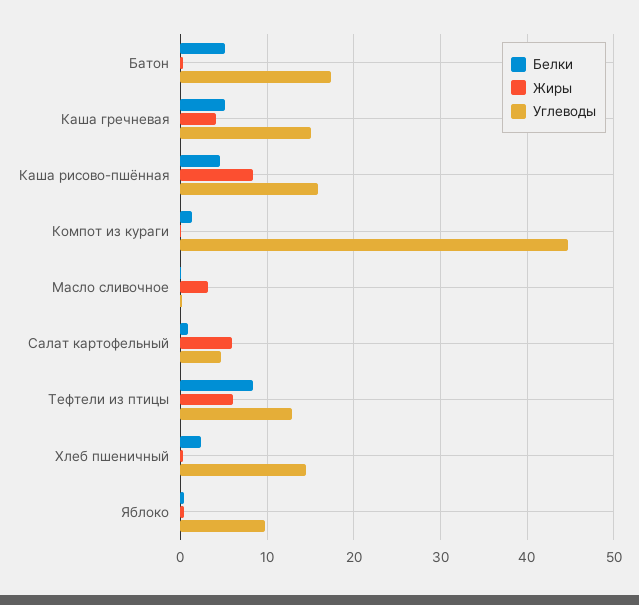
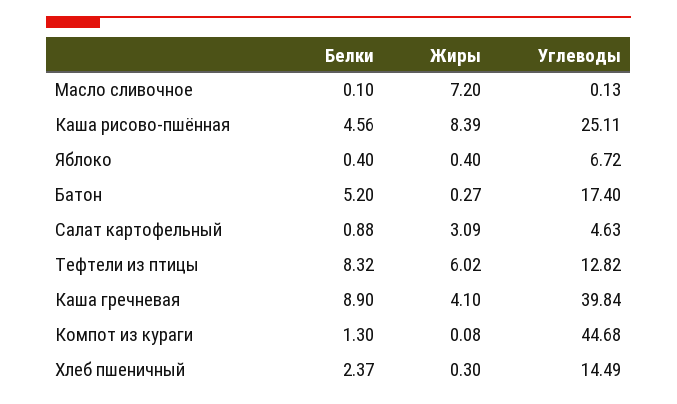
Белки, Каша гречневая: 5 -> 8.9
Углеводы, Каша гречневая: 15 -> 39.84
Углеводы, Каша рисово-пшённая: 16 -> 25.11
Жиры, Масло сливочное: 3 -> 7.2
Жиры, Салат картофельный: 6 -> 3.09
Углеводы, Яблоко: 10 -> 6.72

